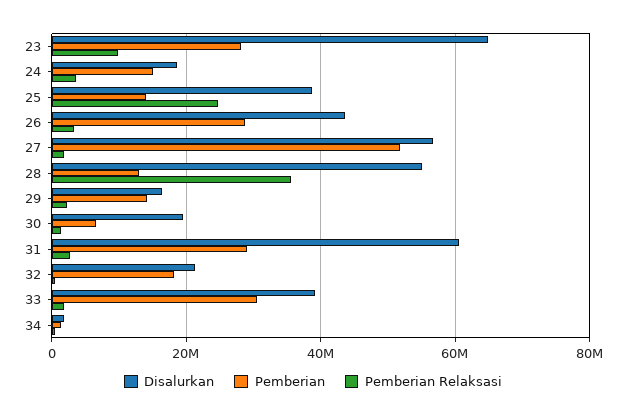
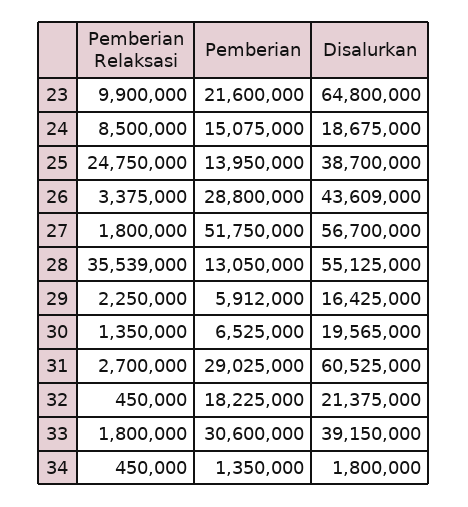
Pemberian, 23: 28000000 -> 21600000
Pemberian Relaksasi, 24: 4000000 -> 8500000
Pemberian, 29: 14000000 -> 5912000

